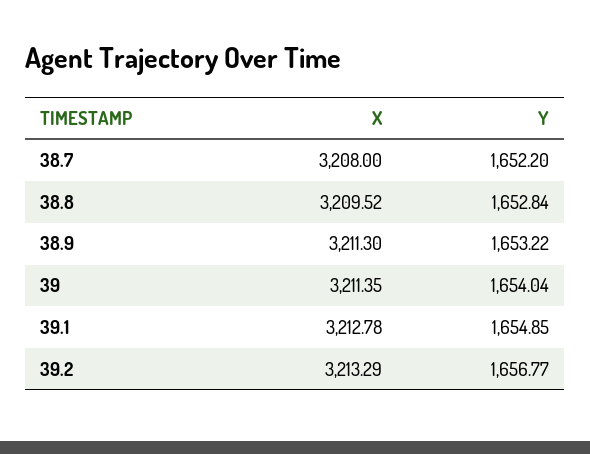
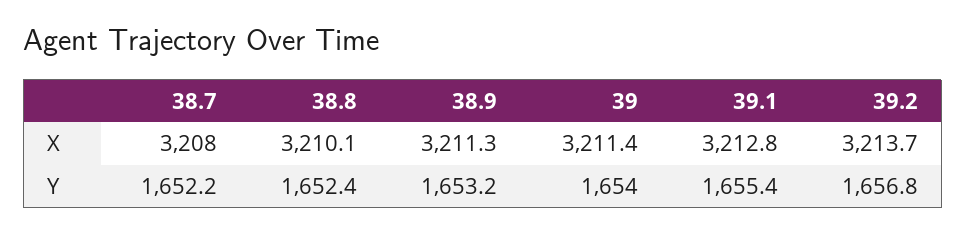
X, 38.8: 3209.52 -> 3210.1
Y, 38.8: 1652.84 -> 1652.4
Y, 39.1: 1654.85 -> 1655.4
X, 39.2: 3213.29 -> 3213.7

